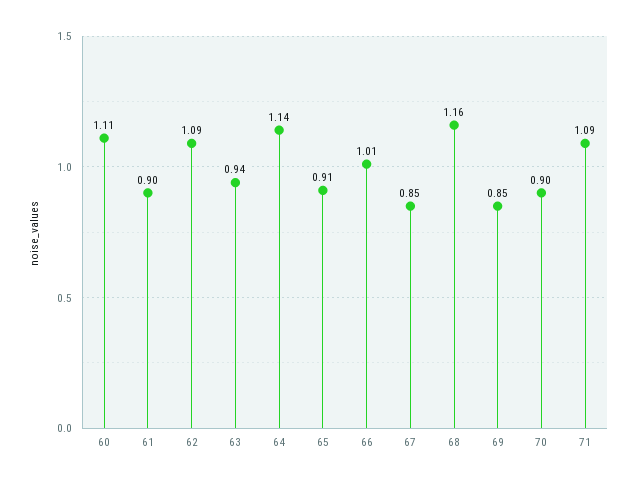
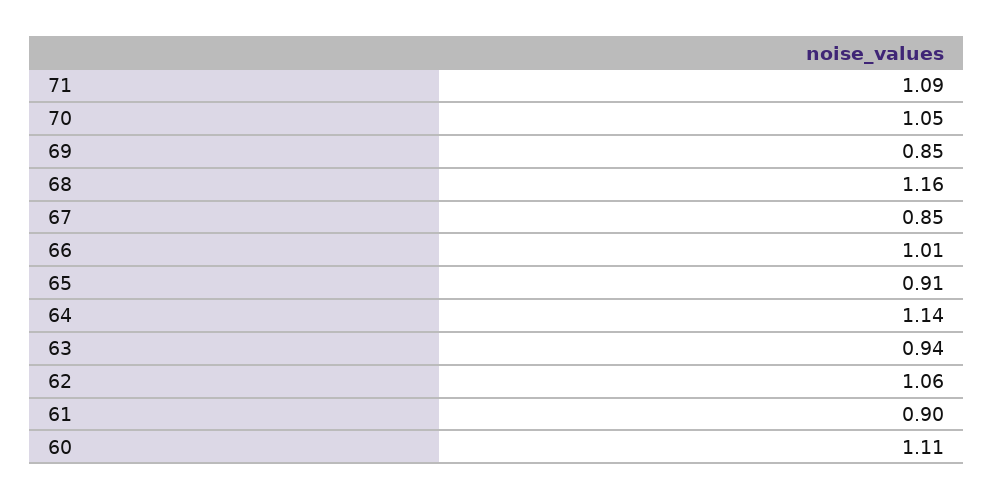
62: 1.09 -> 1.06
70: 0.9 -> 1.05

